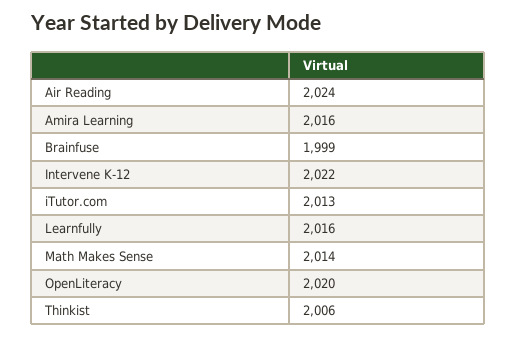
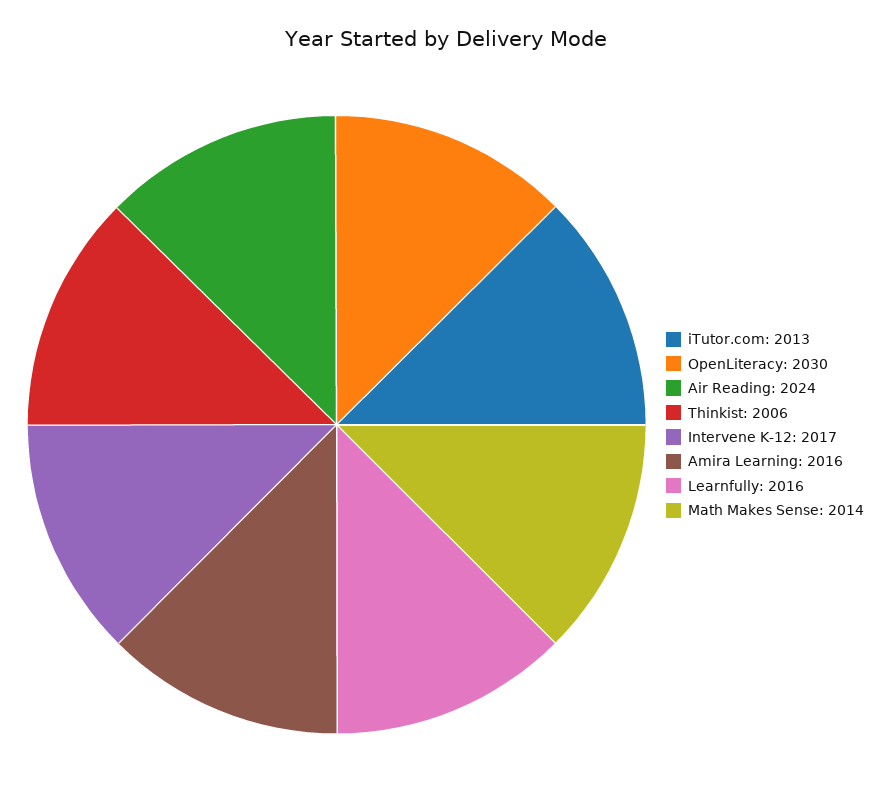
Brainfuse: 1999 -> none
Intervene K-12: 2022 -> 2017
OpenLiteracy: 2020 -> 2030

